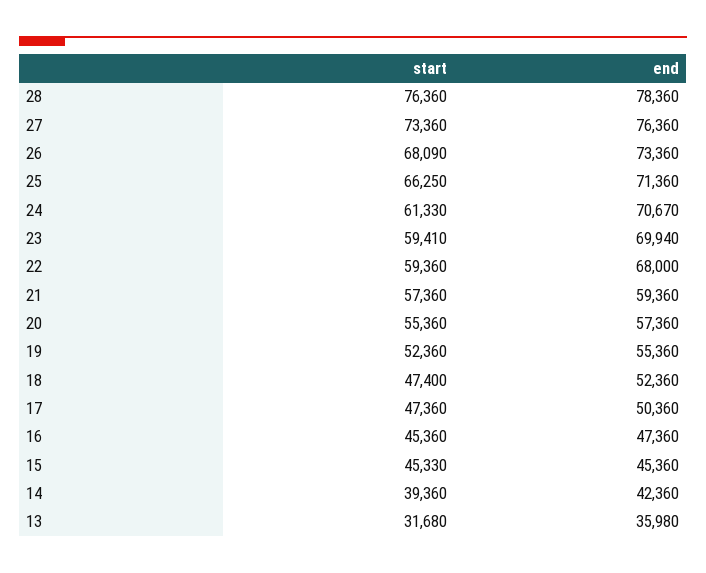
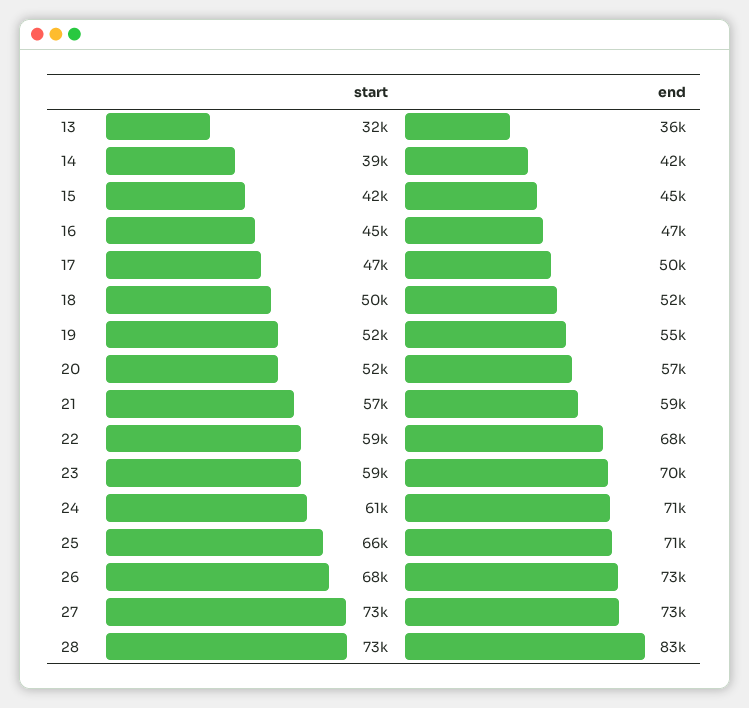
start, 28: 76360 -> 73000
end, 28: 78360 -> 83000
end, 27: 76360 -> 73000
start, 20: 55360 -> 52000
start, 18: 47400 -> 50000
start, 15: 45330 -> 42000

